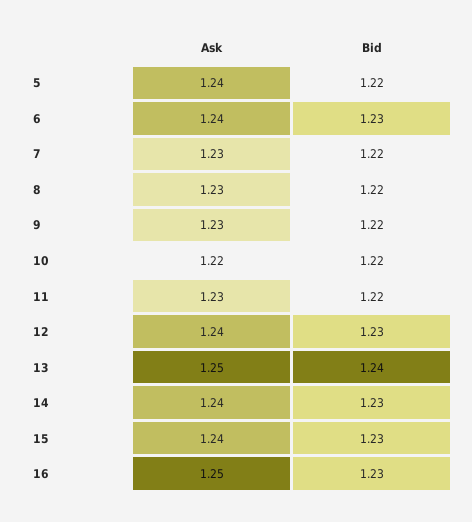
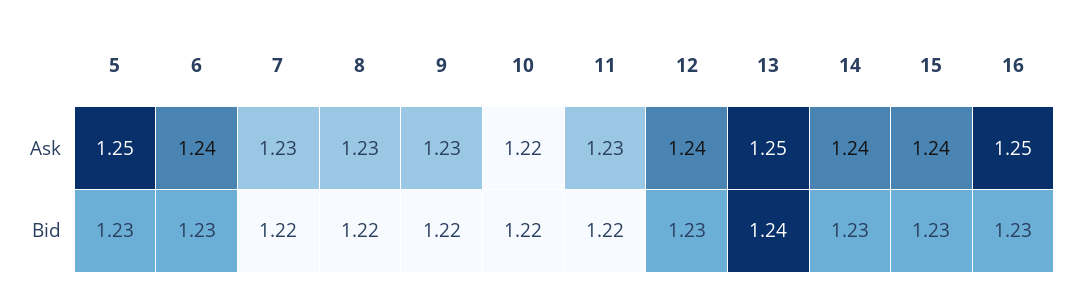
Ask, 5: 1.24 -> 1.25
Bid, 5: 1.22 -> 1.23

